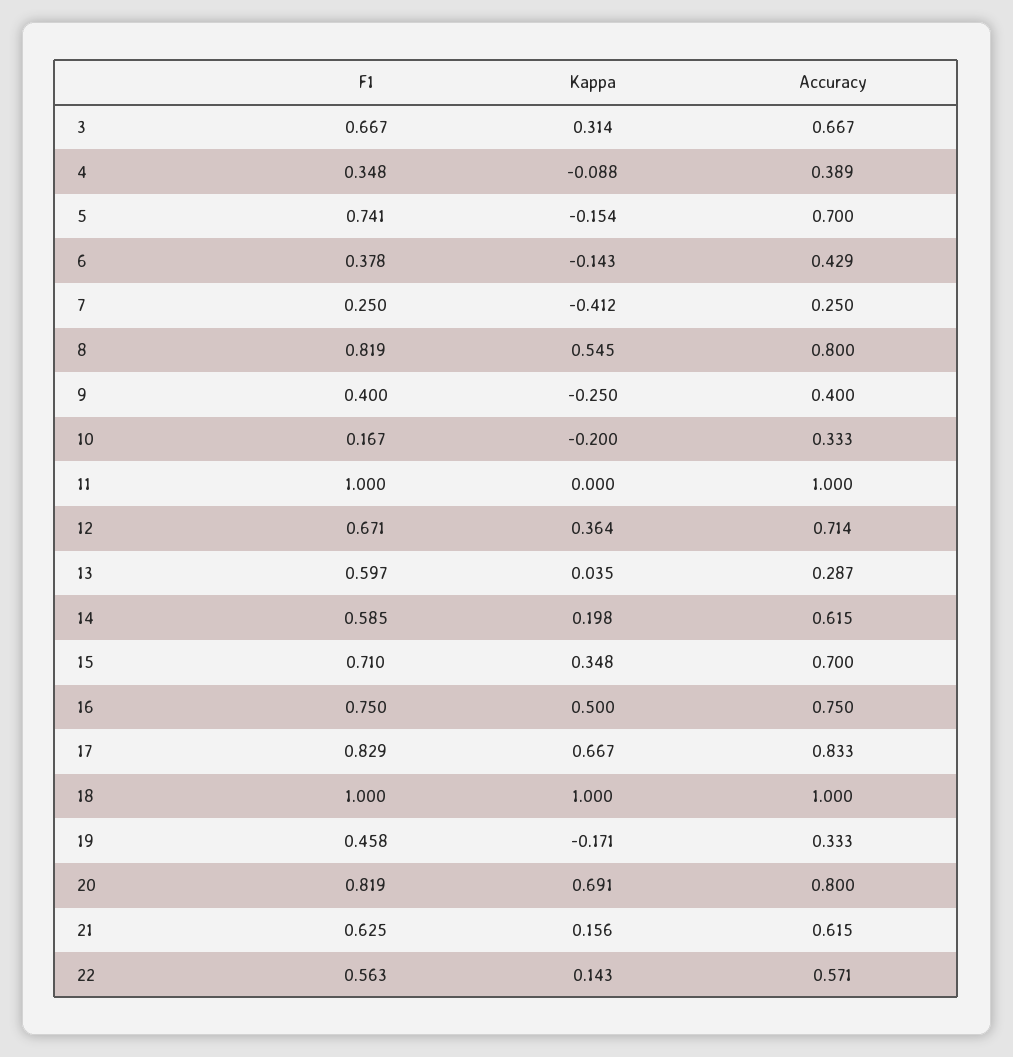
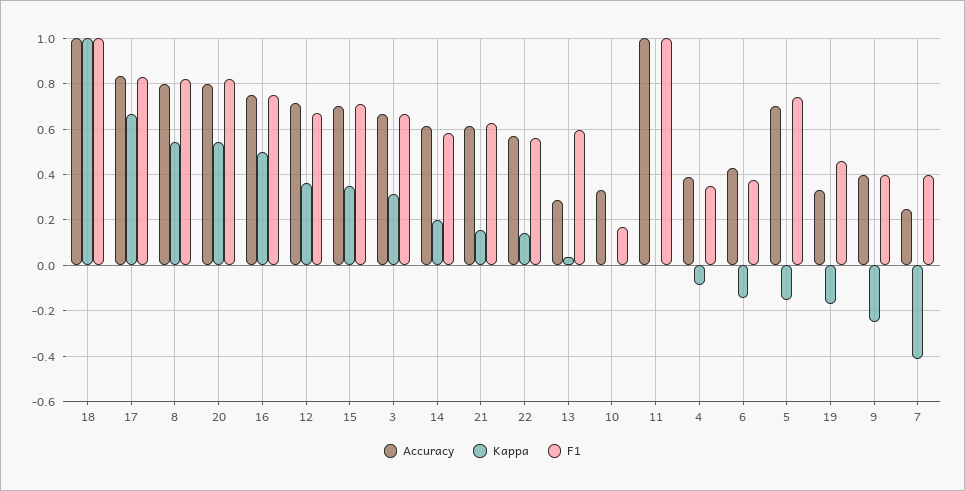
F1, 7: 0.25 -> 0.4
Kappa, 10: -0.2 -> 0
Kappa, 20: 0.691 -> 0.55

